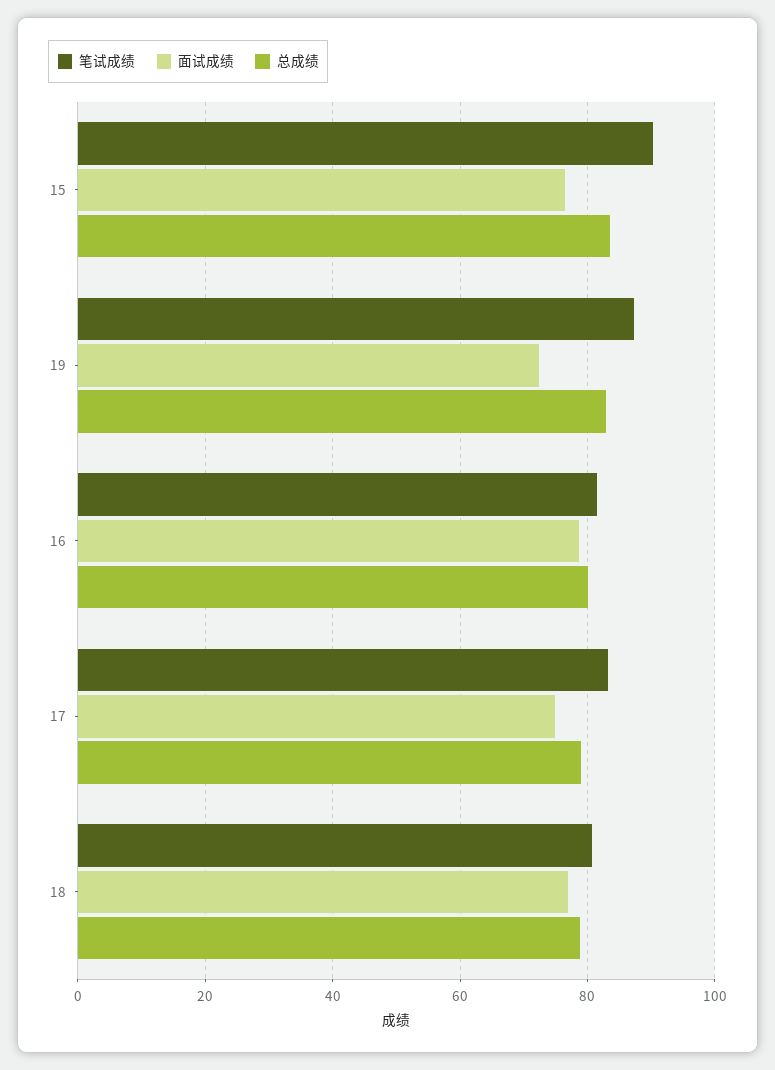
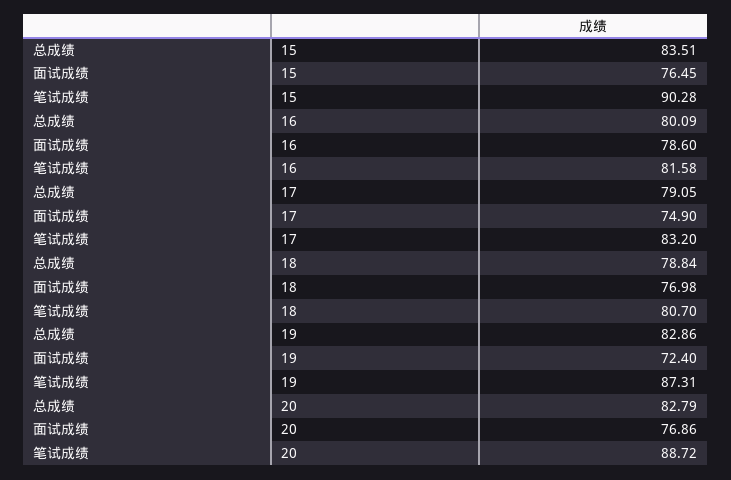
总成绩, 20: none -> 82.79
面试成绩, 20: none -> 76.86
笔试成绩, 20: none -> 88.72

